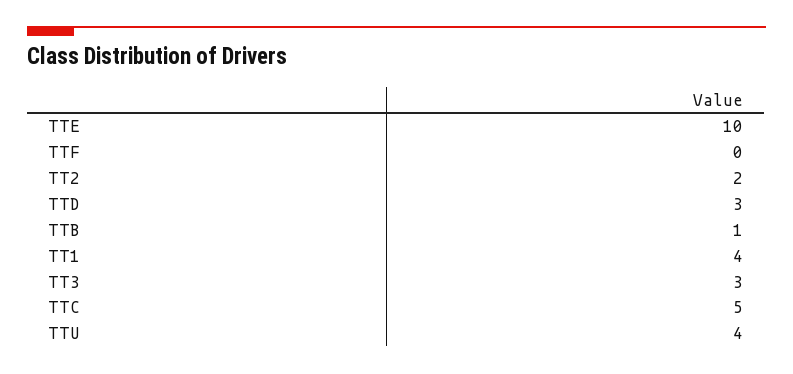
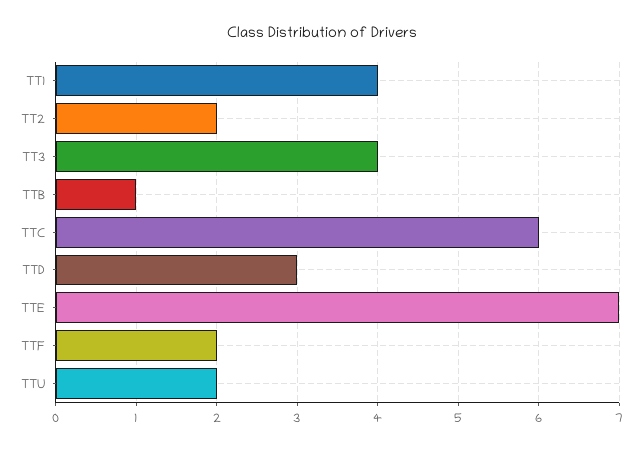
TTE: 10 -> 7
TTF: 0 -> 2
TT3: 3 -> 4
TTC: 5 -> 6
TTU: 4 -> 2

